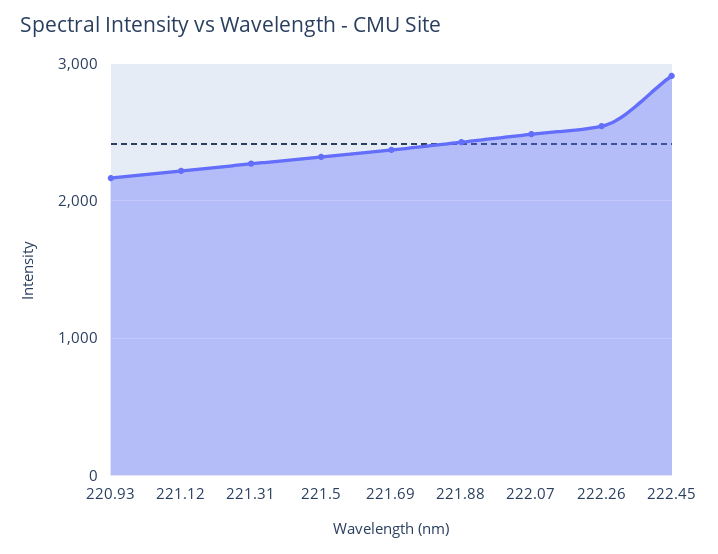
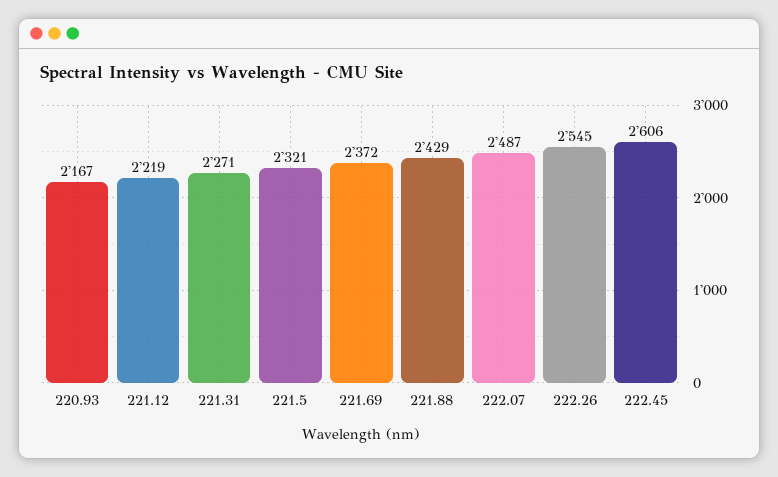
222.45: 2900 -> 2606

